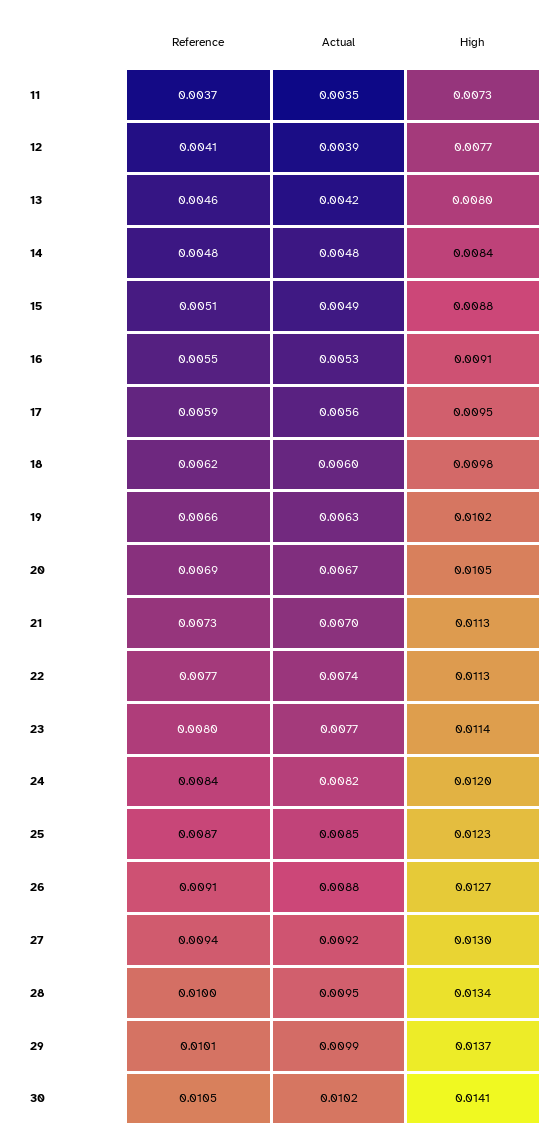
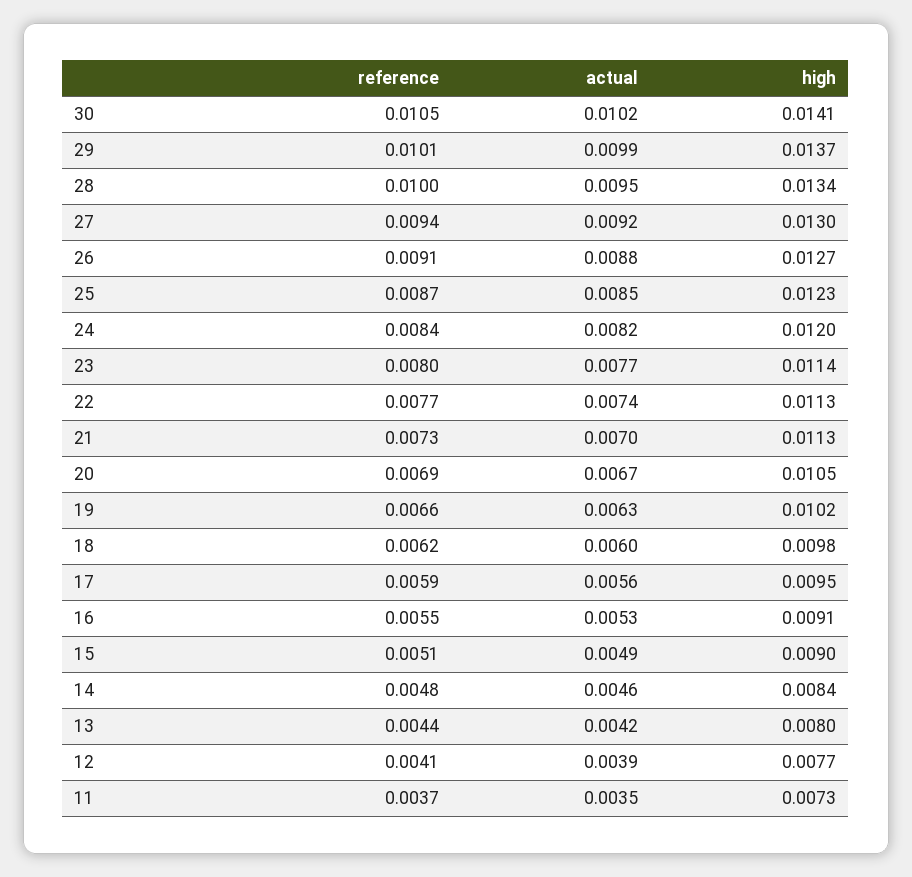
Reference, 13: 0.0046 -> 0.0044
Actual, 14: 0.0048 -> 0.0046
High, 15: 0.0088 -> 0.009

